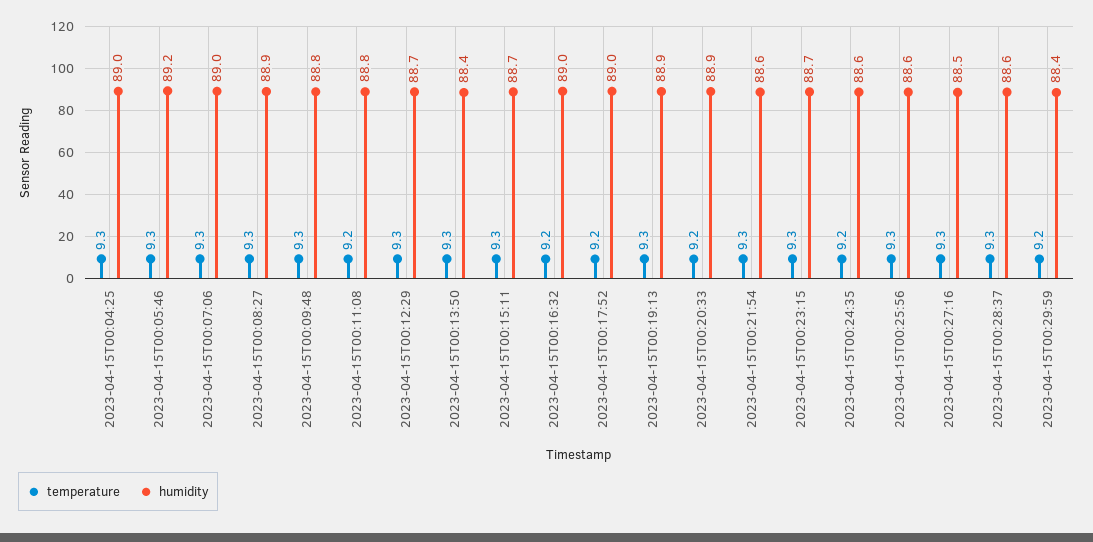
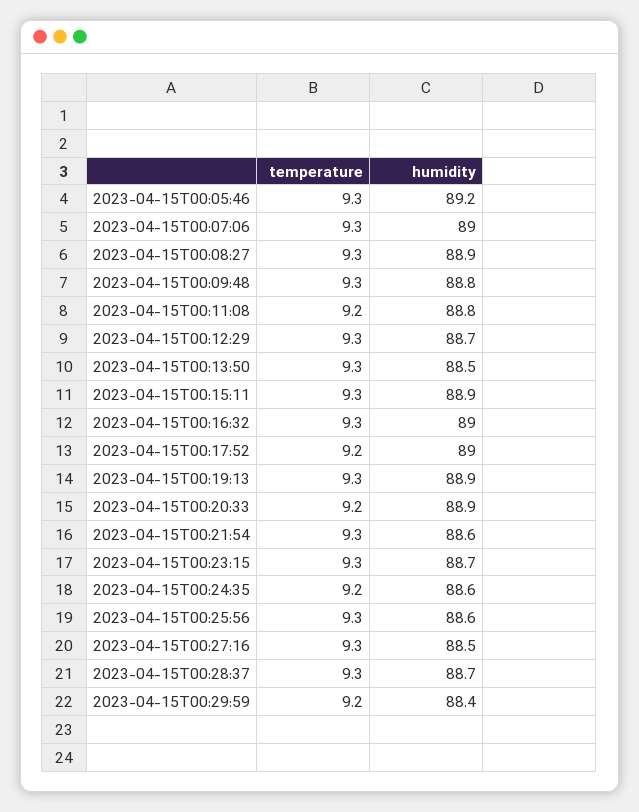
temperature, 2023-04-15T00:04:25: 9.3 -> none
humidity, 2023-04-15T00:04:25: 89 -> none
humidity, 2023-04-15T00:13:50: 88.4 -> 88.5
humidity, 2023-04-15T00:15:11: 88.7 -> 88.9
temperature, 2023-04-15T00:16:32: 9.2 -> 9.3
humidity, 2023-04-15T00:28:37: 88.6 -> 88.7

